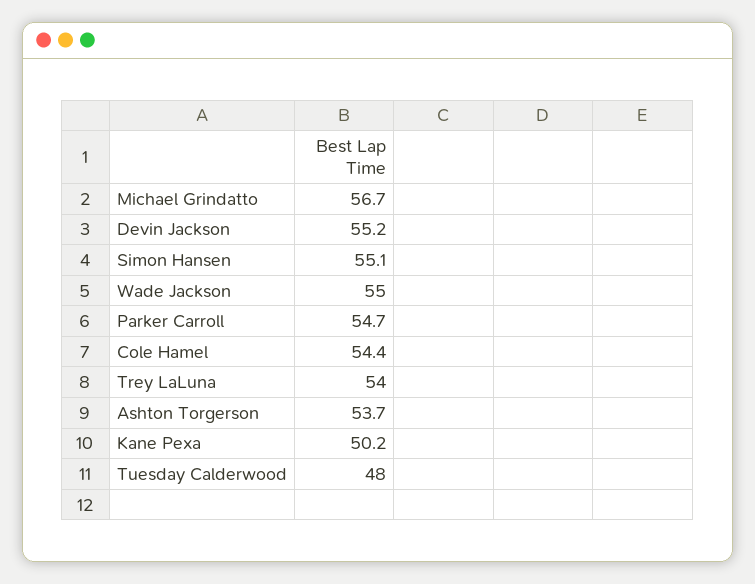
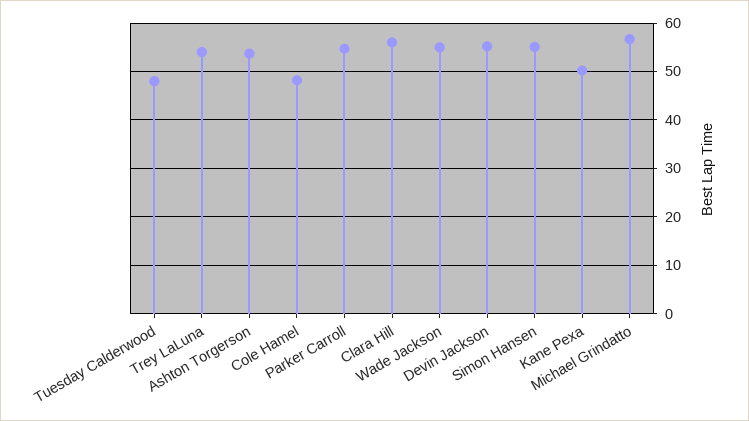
Cole Hamel: 54.4 -> 48
Clara Hill: none -> 56

